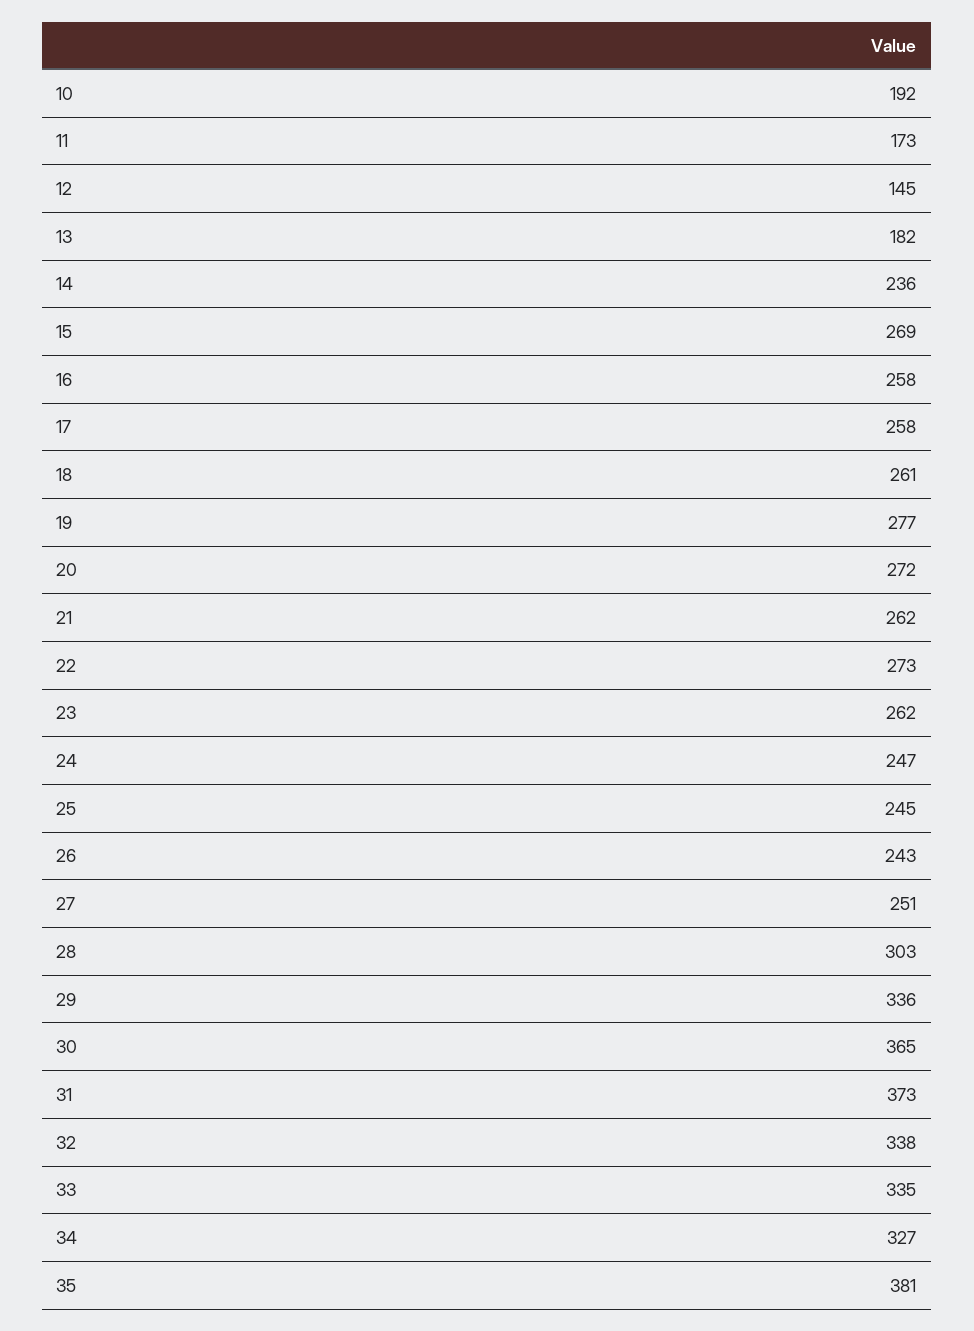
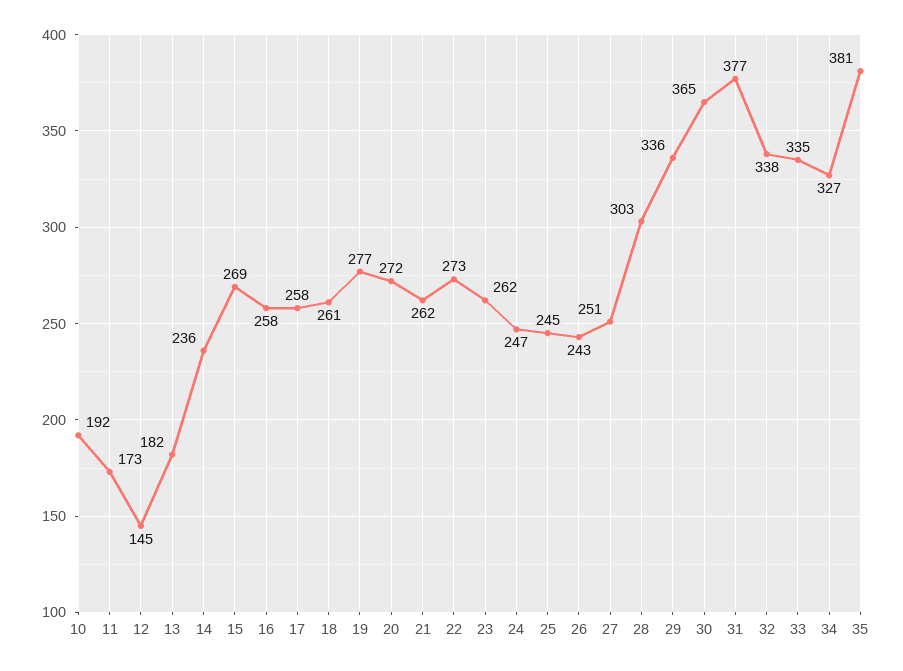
31: 373 -> 377

